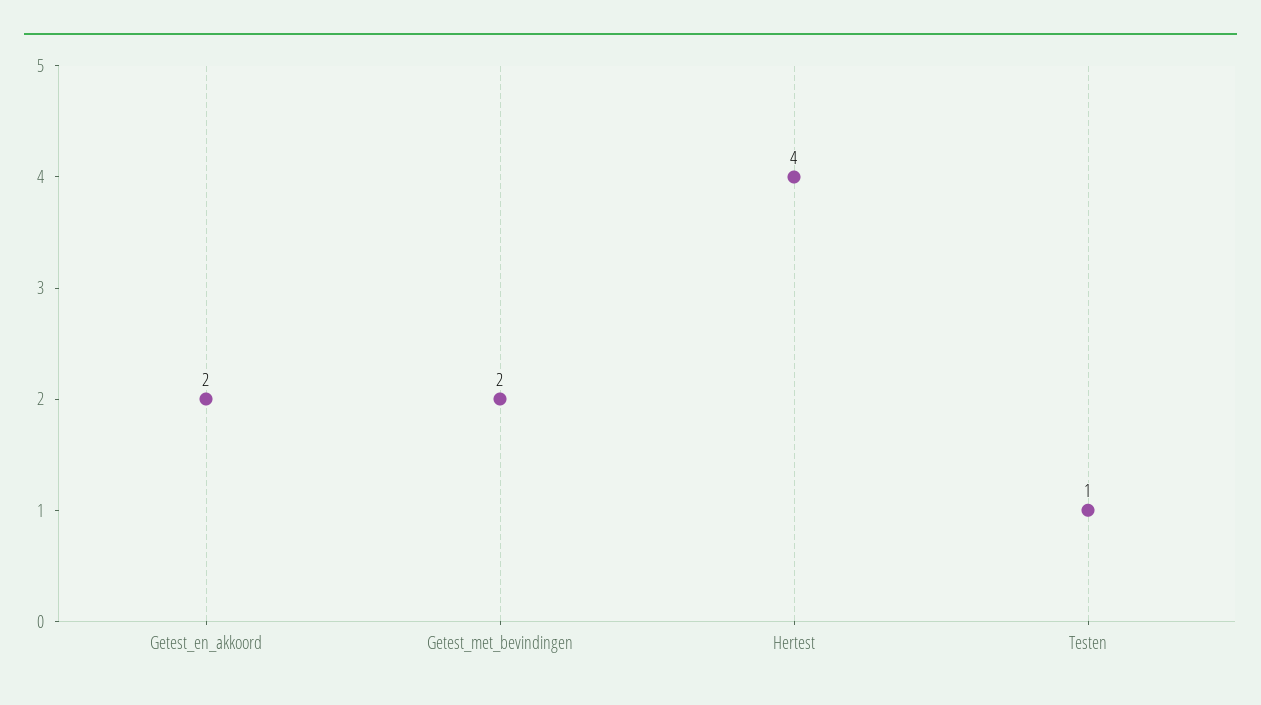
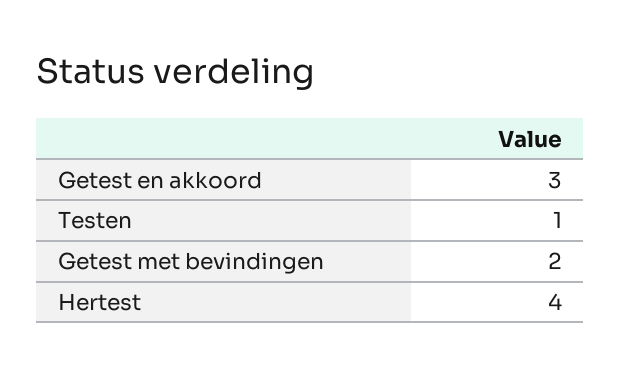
Getest_en_akkoord: 2 -> 3

